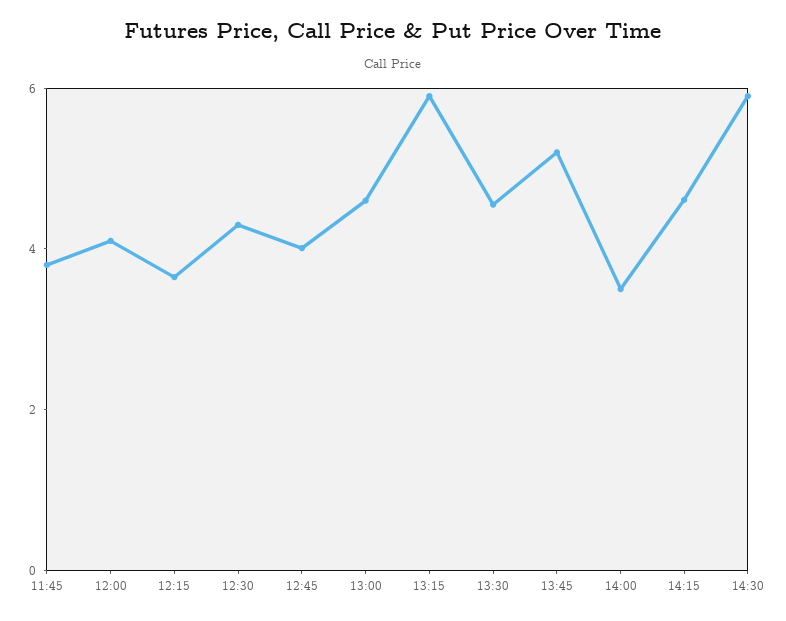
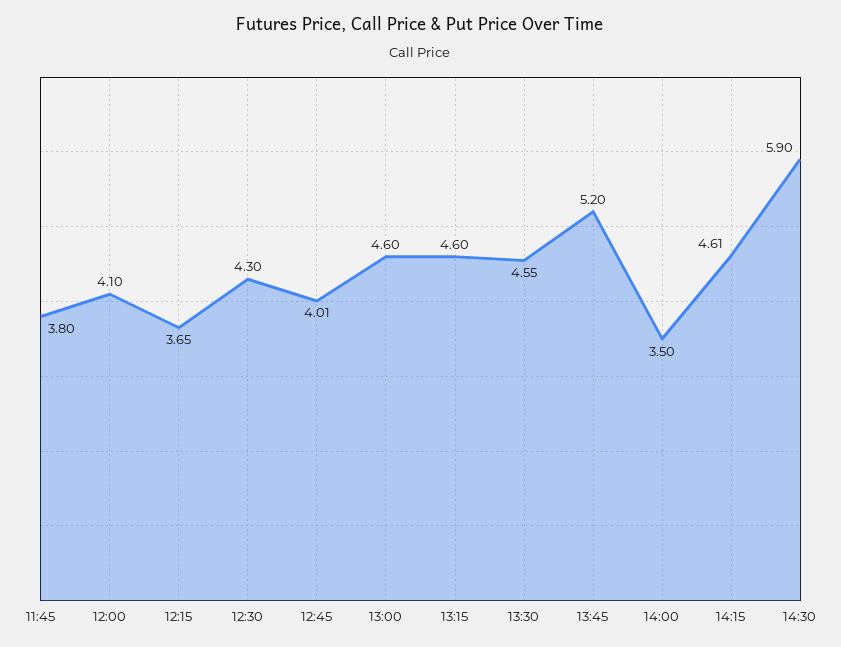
13:15: 6 -> 4.6

